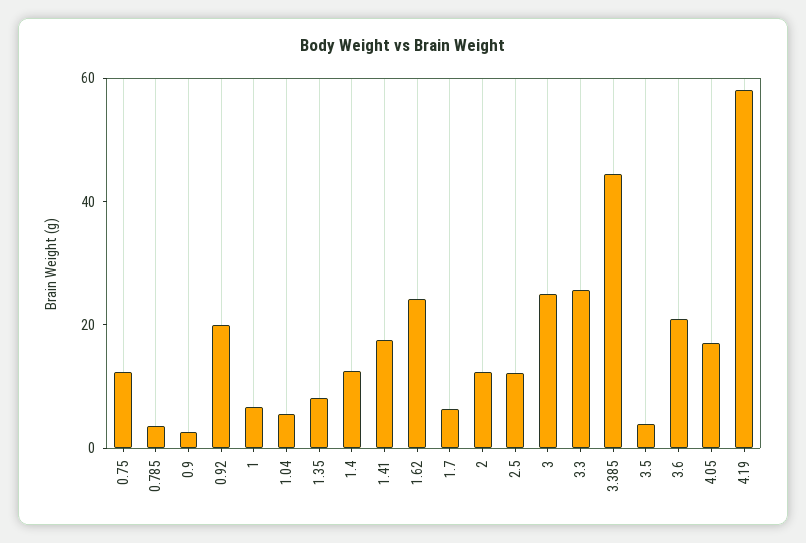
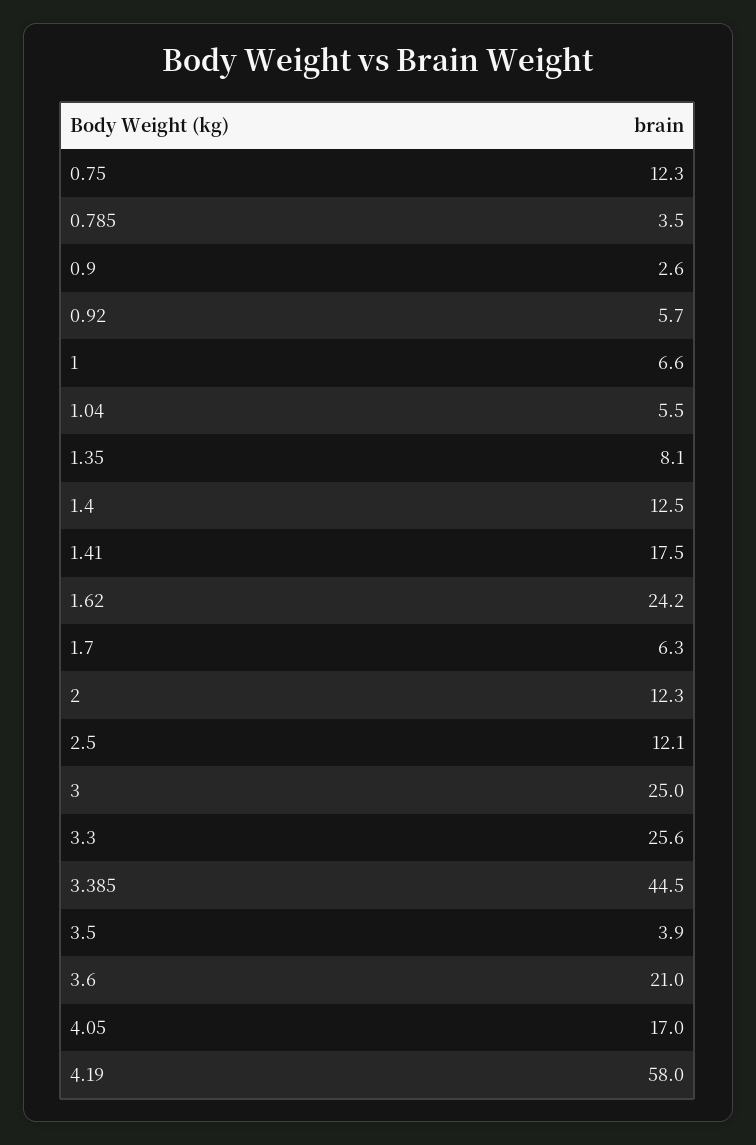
0.92: 20 -> 5.7

